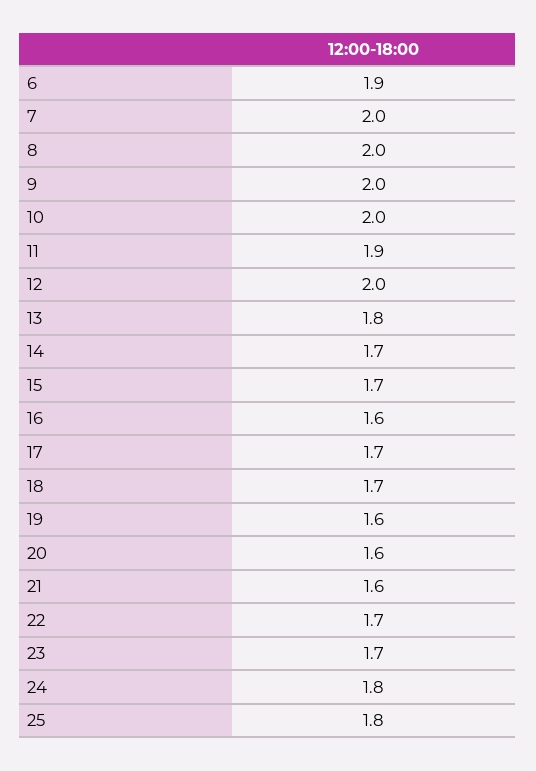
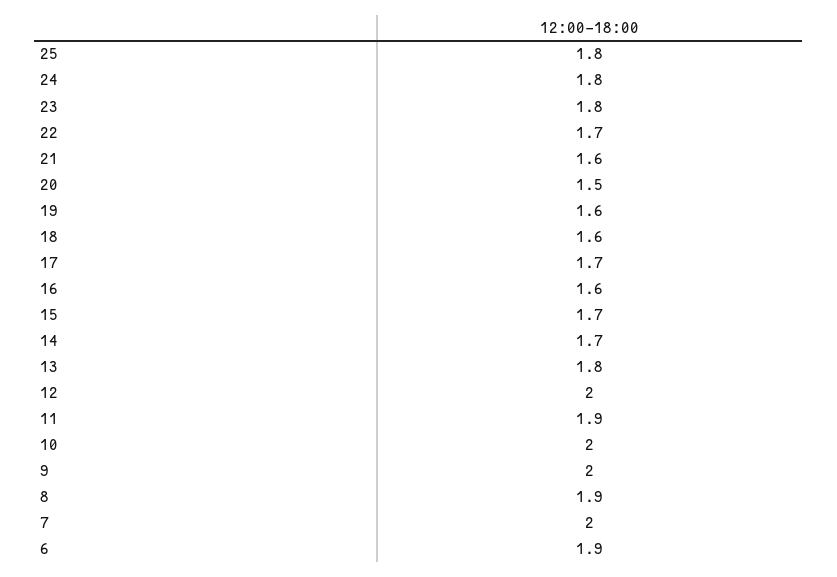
8: 2 -> 1.9
18: 1.7 -> 1.6
20: 1.6 -> 1.5
23: 1.7 -> 1.8

